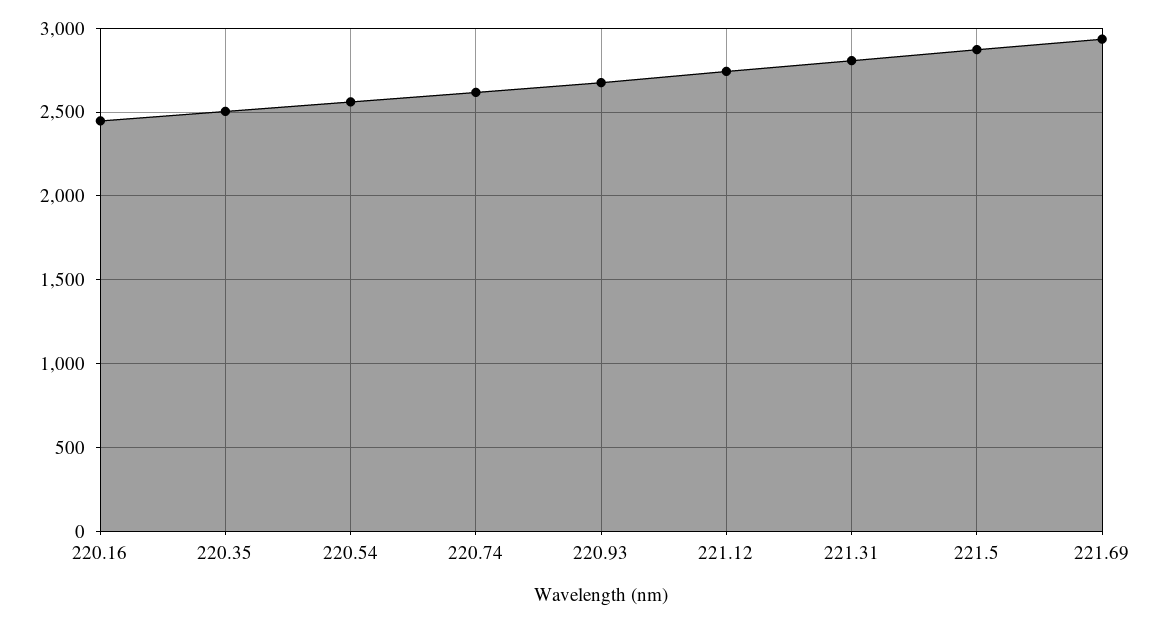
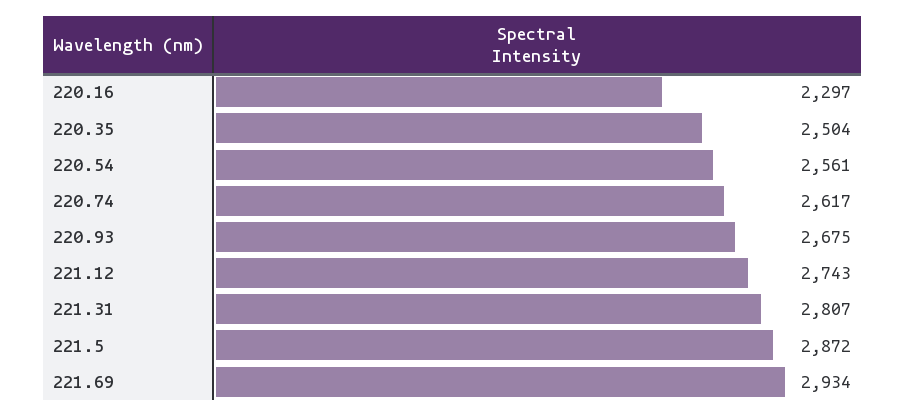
220.16: 2450 -> 2297

